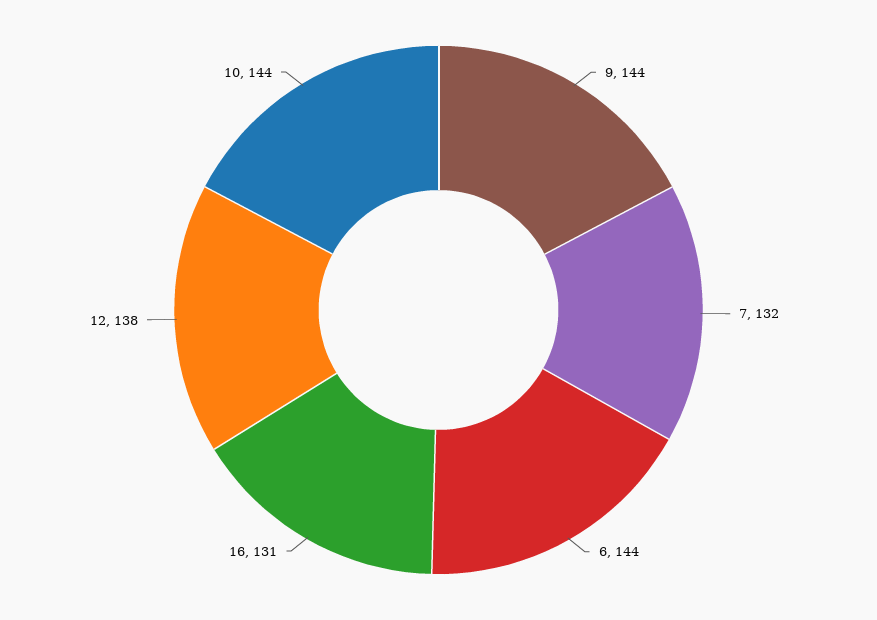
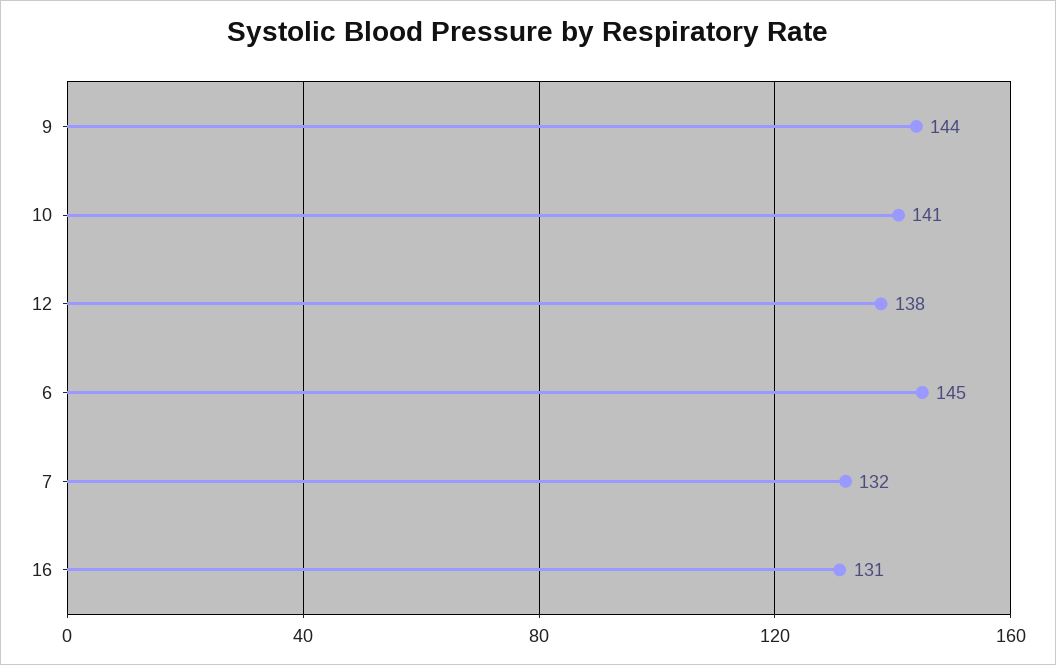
6: 144 -> 145
10: 144 -> 141

